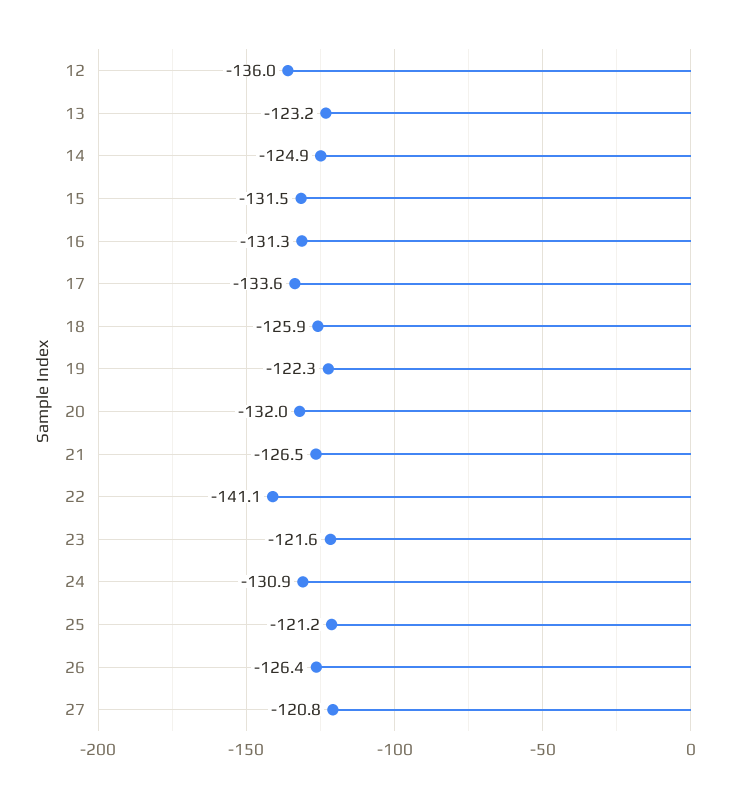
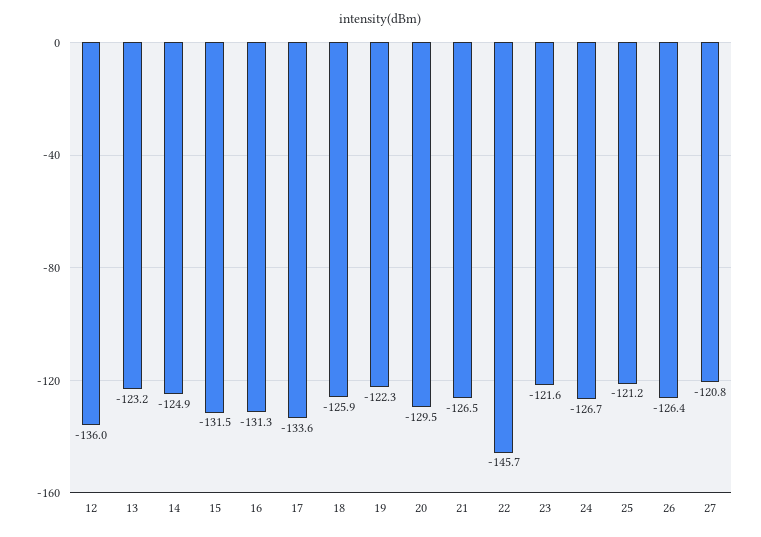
20: -132 -> -129.5
22: -141.1 -> -145.7
24: -130.9 -> -126.7

